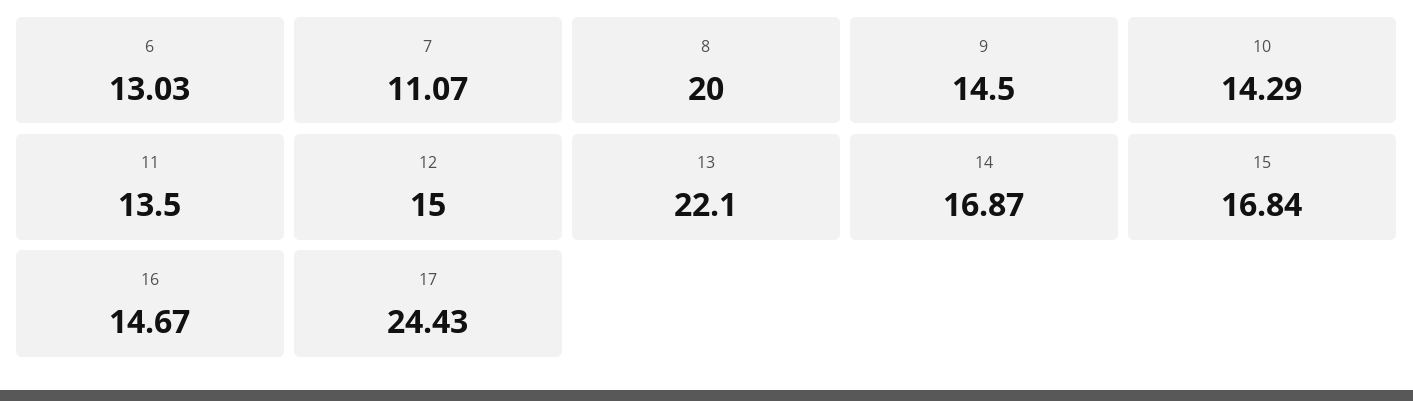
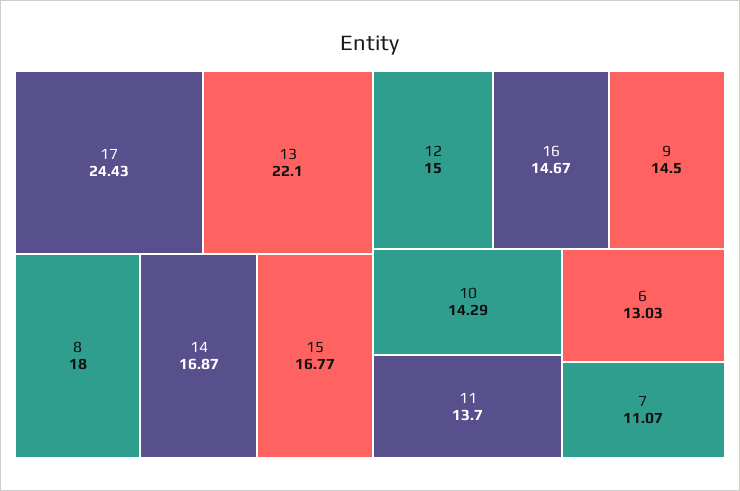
8: 20 -> 18
11: 13.5 -> 13.7
15: 16.84 -> 16.77

